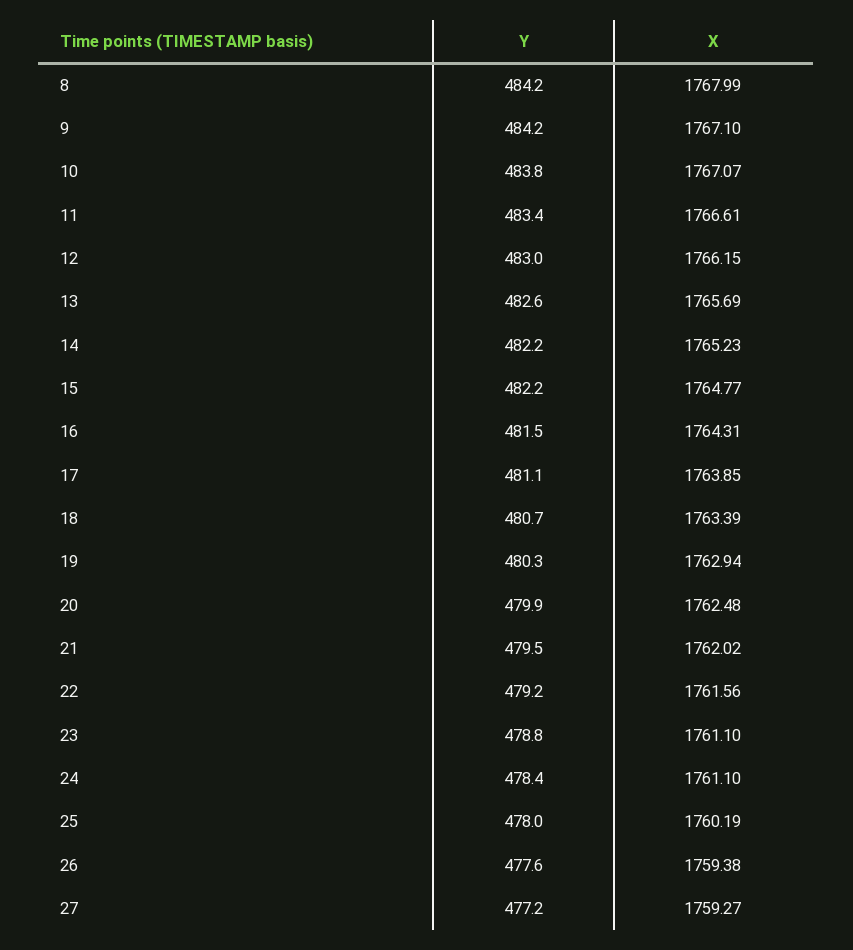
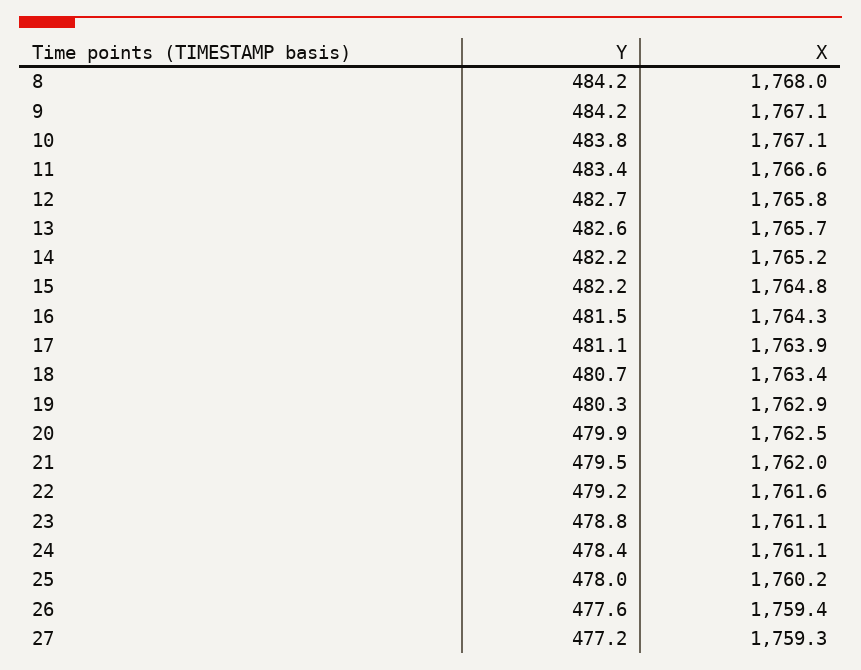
Y, 12: 483 -> 482.7
X, 12: 1766.15 -> 1765.8

